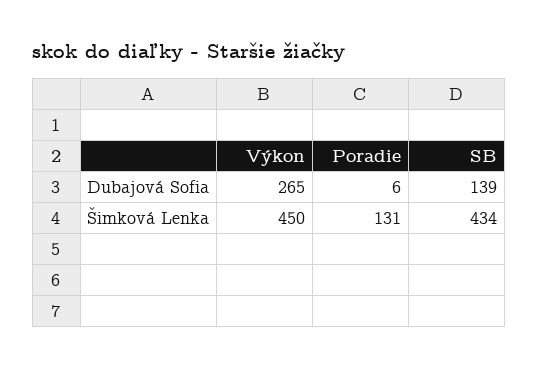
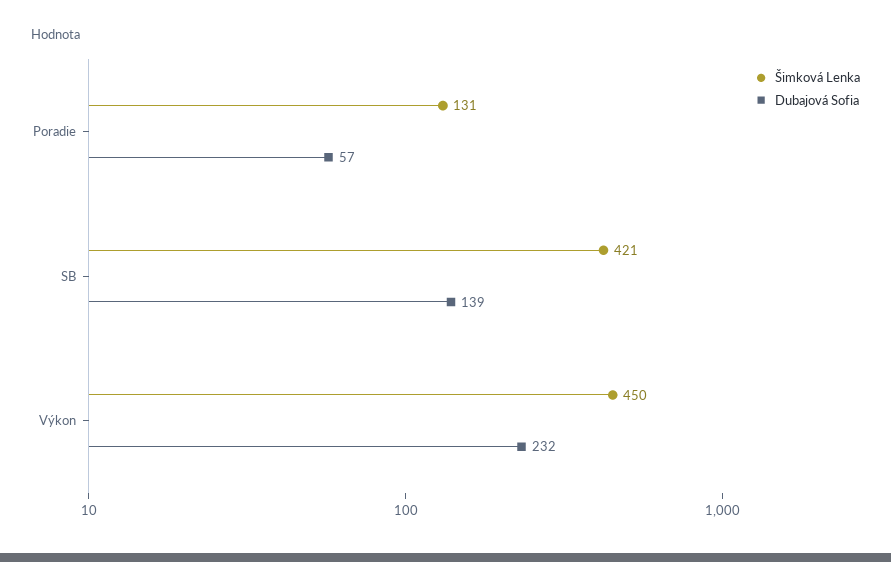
Dubajová Sofia, Výkon: 265 -> 232
Dubajová Sofia, Poradie: 6 -> 57
Šimková Lenka, SB: 434 -> 421

